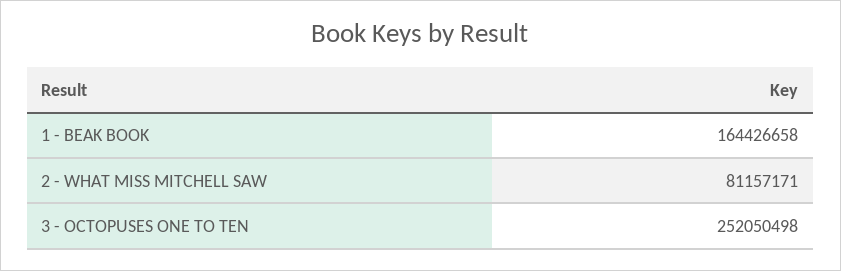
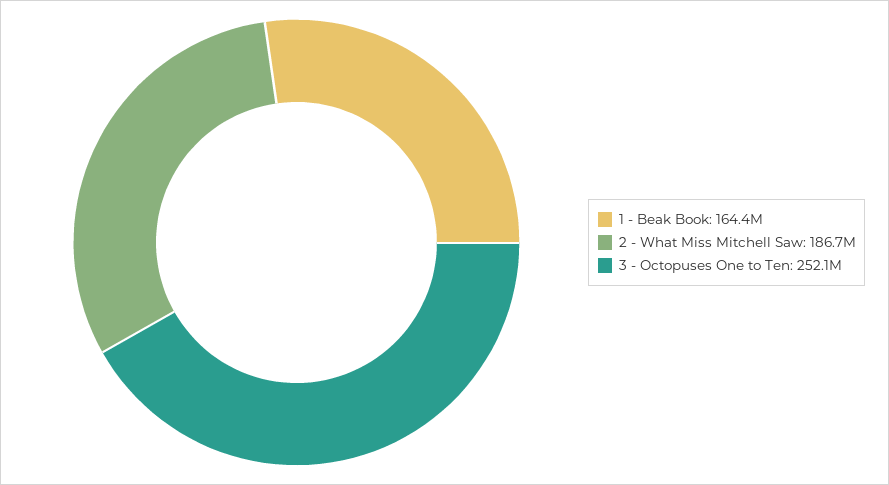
2 - WHAT MISS MITCHELL SAW: 81157171 -> 186700000

